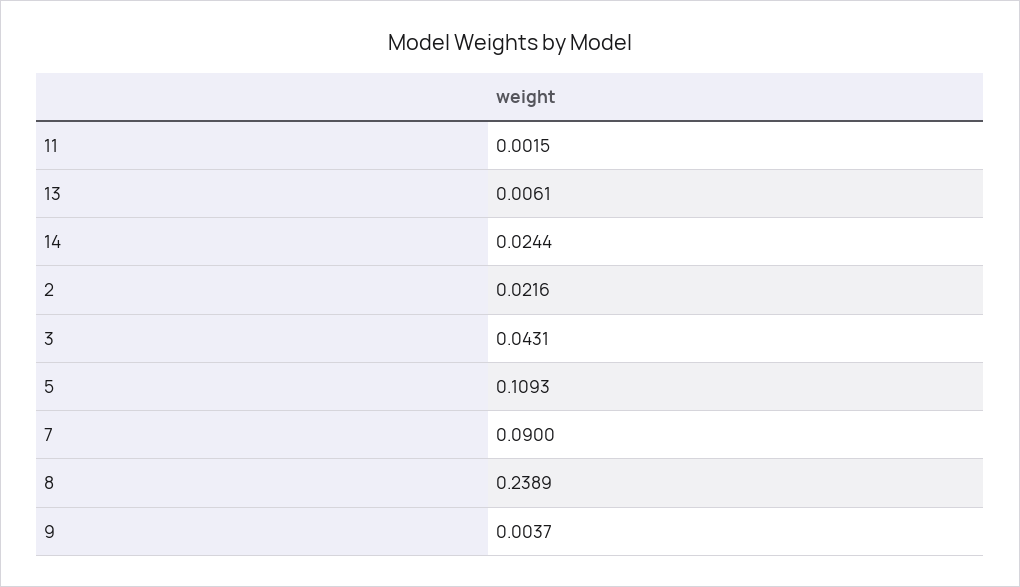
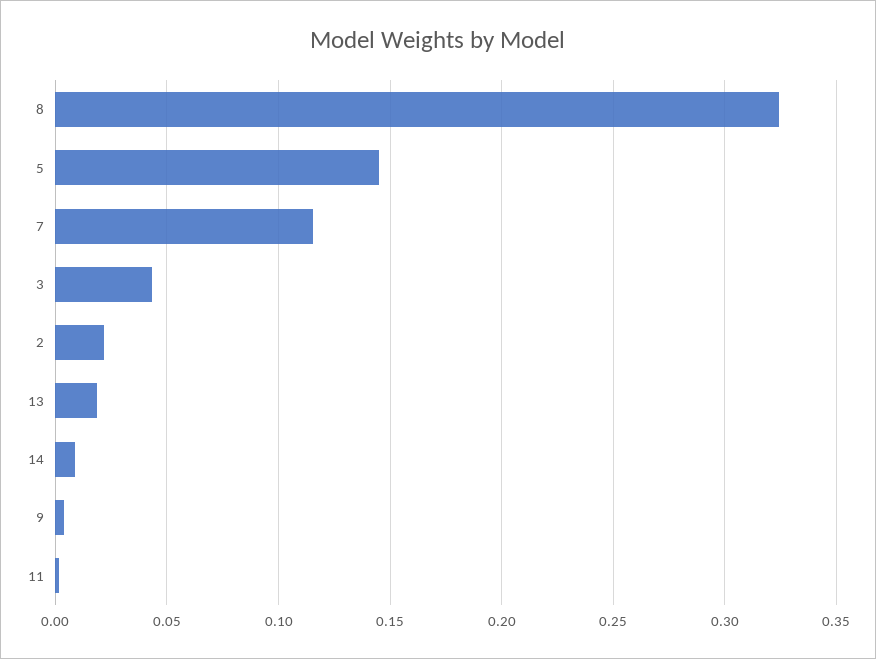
13: 0.0061 -> 0.02
14: 0.0244 -> 0.01
5: 0.1093 -> 0.145
7: 0.09 -> 0.115
8: 0.2389 -> 0.325

